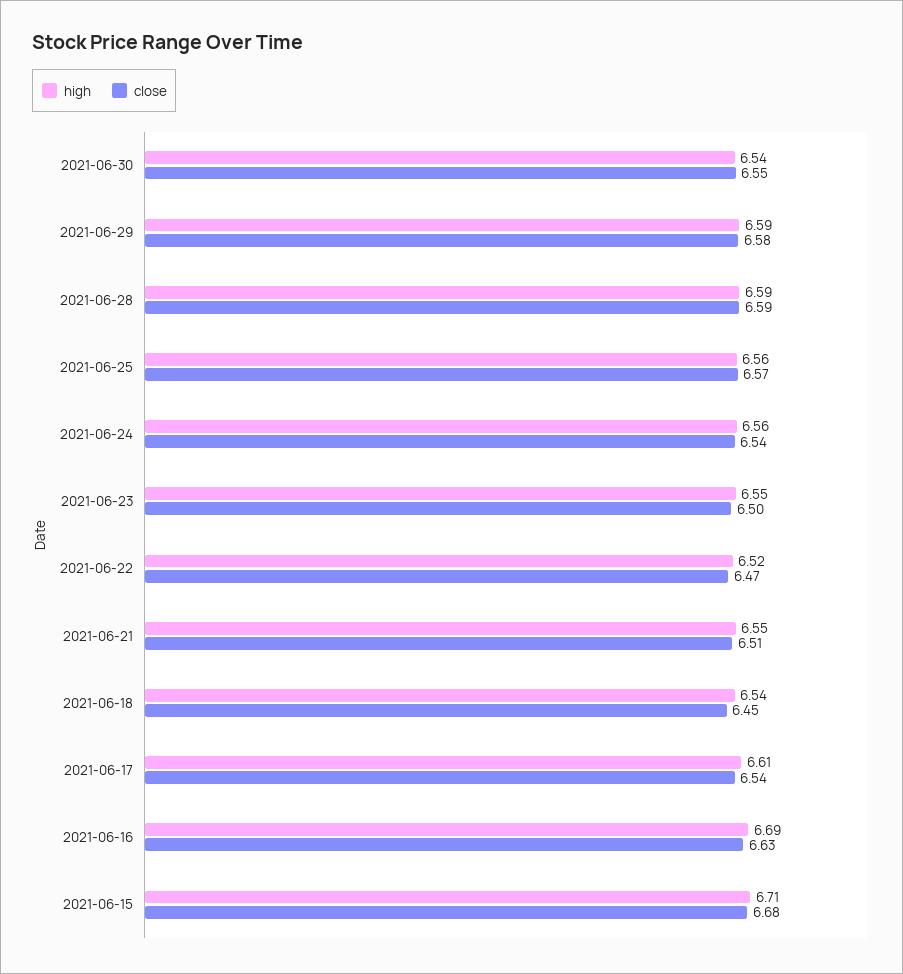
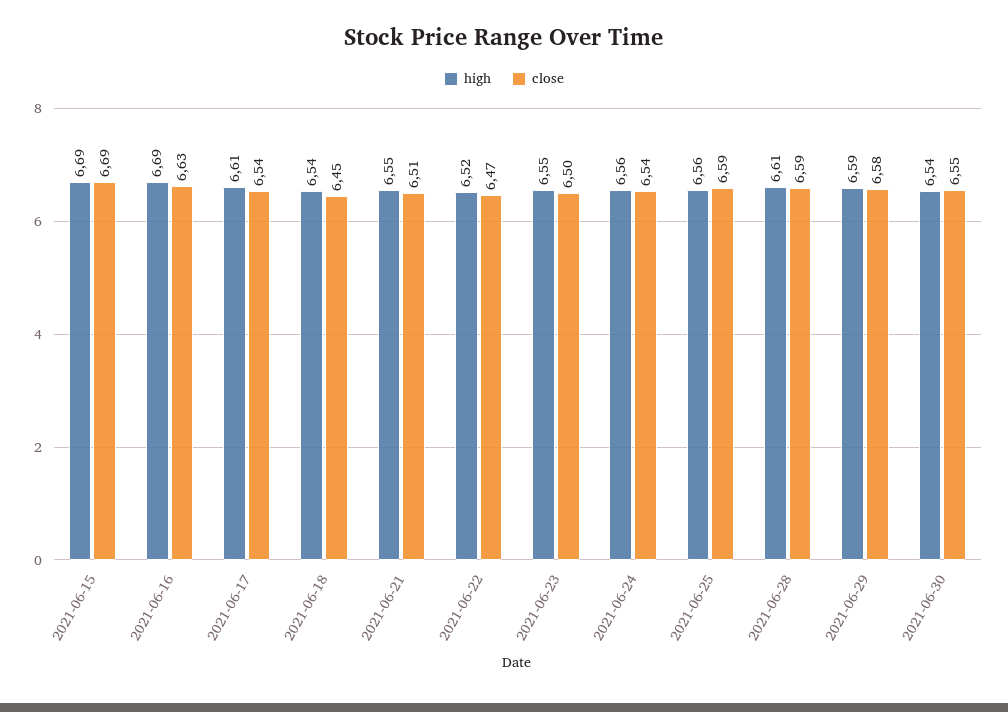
high, 2021-06-28: 6.59 -> 6.61
close, 2021-06-25: 6.57 -> 6.59
high, 2021-06-15: 6.71 -> 6.69
close, 2021-06-15: 6.68 -> 6.69

